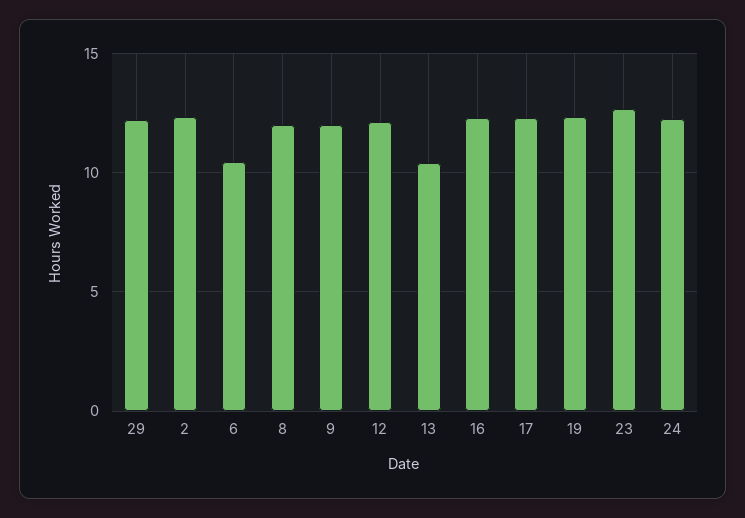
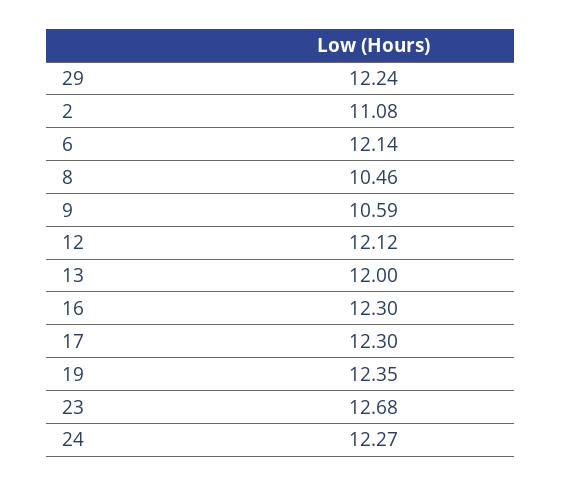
2: 12.5 -> 11.08
6: 10.5 -> 12.14
8: 12 -> 10.46
9: 12 -> 10.59
13: 10.5 -> 12

